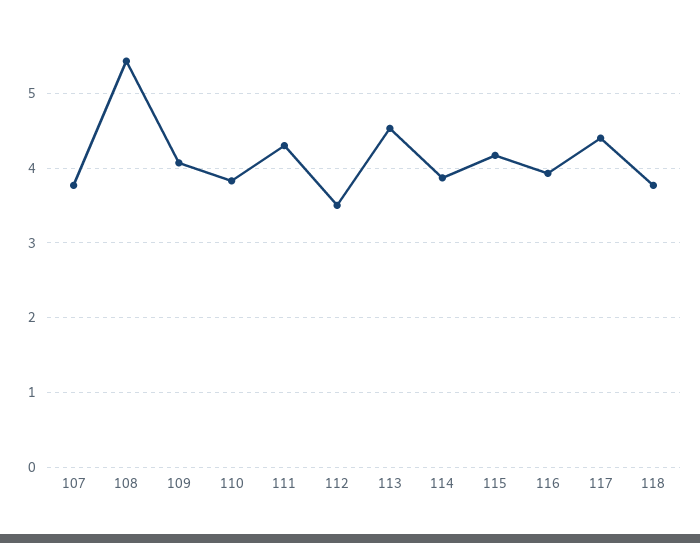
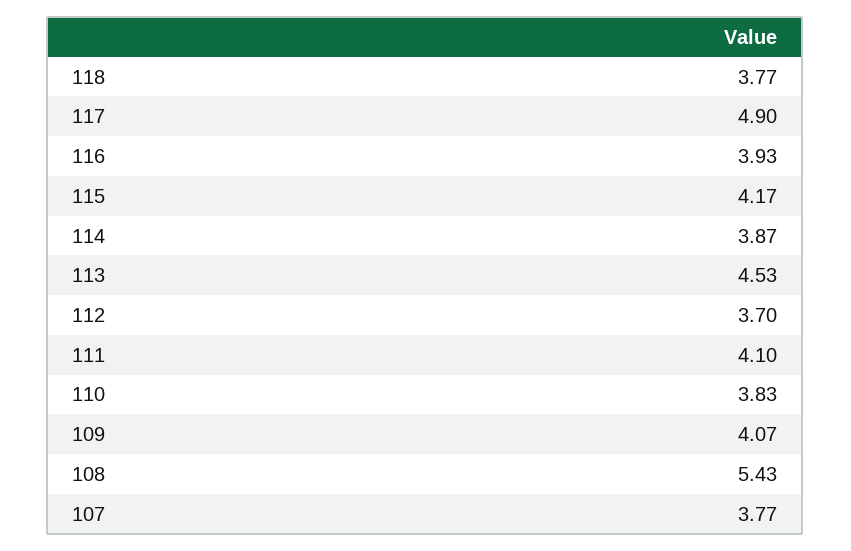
111: 4.3 -> 4.1
112: 3.5 -> 3.7
117: 4.4 -> 4.9

